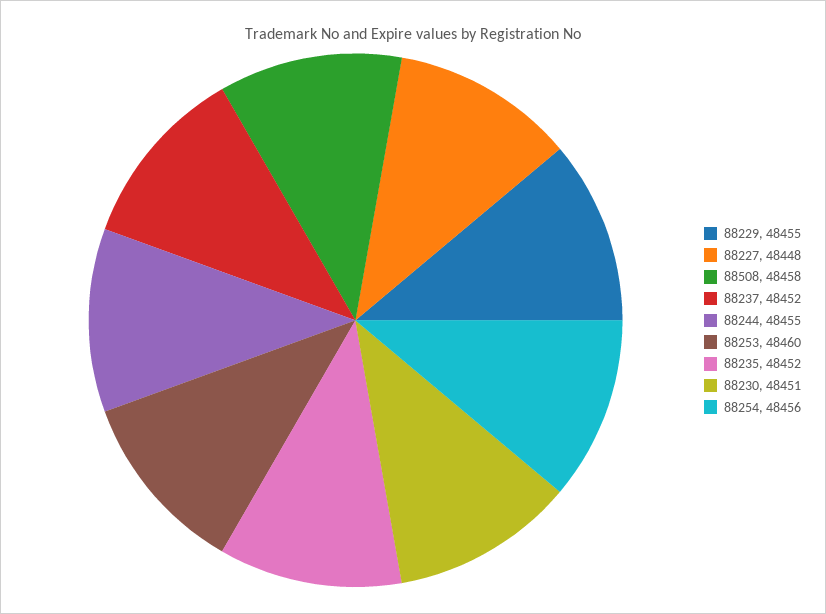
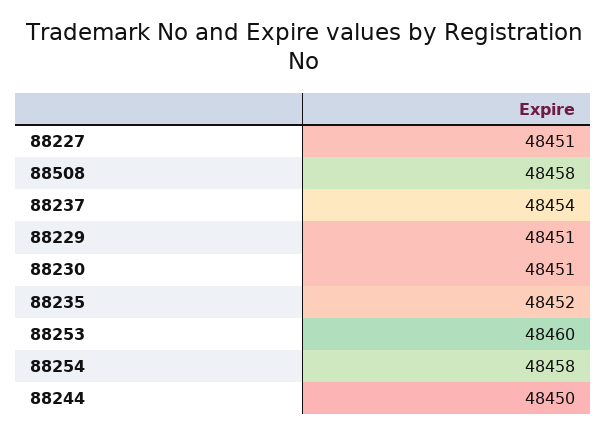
88229: 48455 -> 48451
88227: 48448 -> 48451
88237: 48452 -> 48454
88244: 48455 -> 48450
88254: 48456 -> 48458

